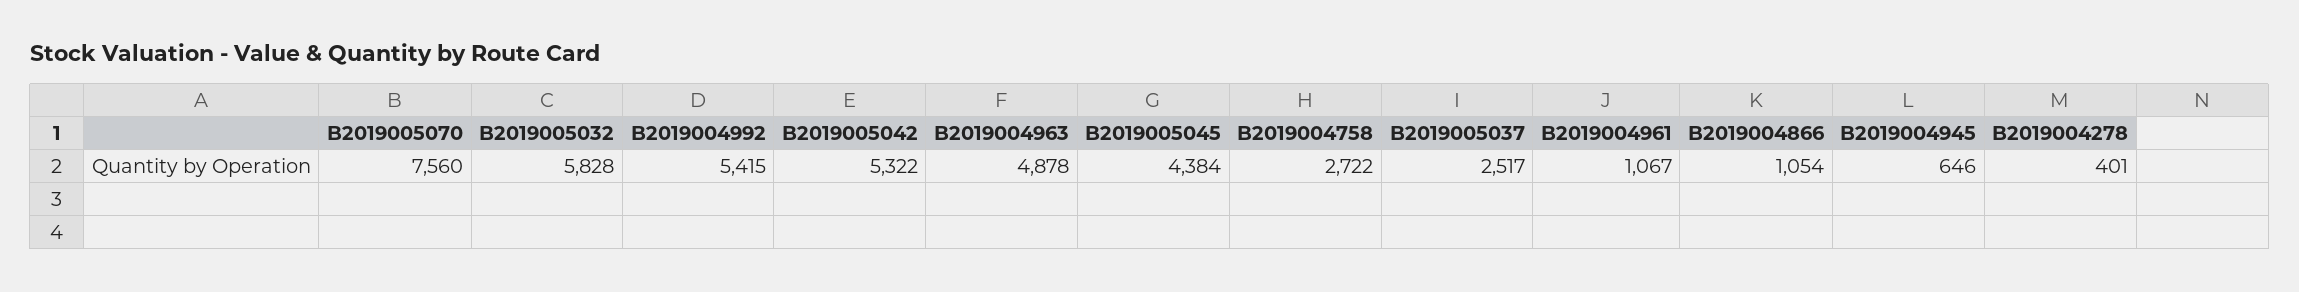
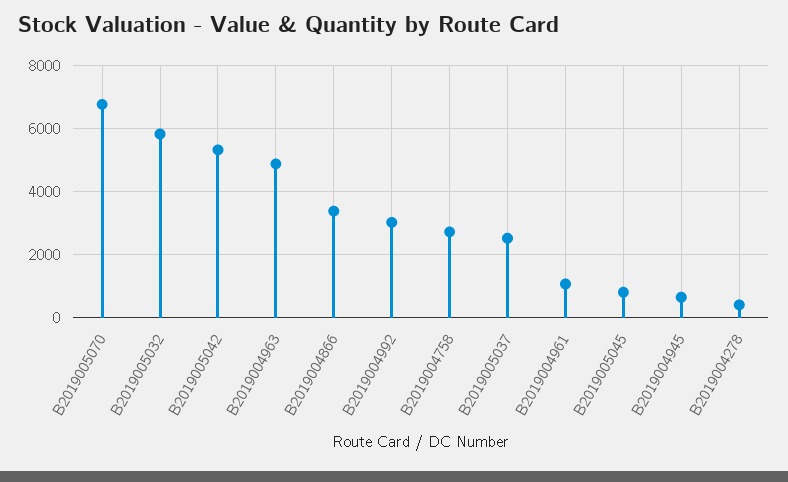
B2019005070: 7560 -> 6800
B2019004992: 5415 -> 3000
B2019005045: 4384 -> 800
B2019004866: 1054 -> 3400

